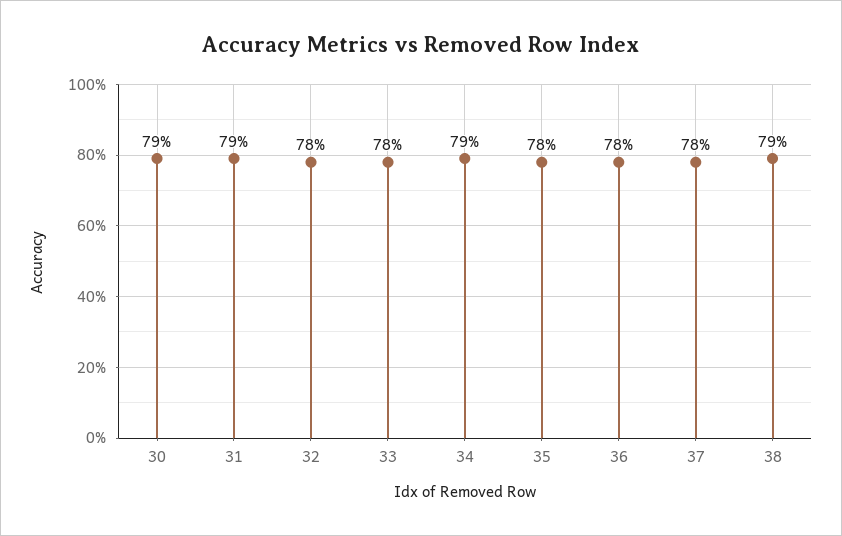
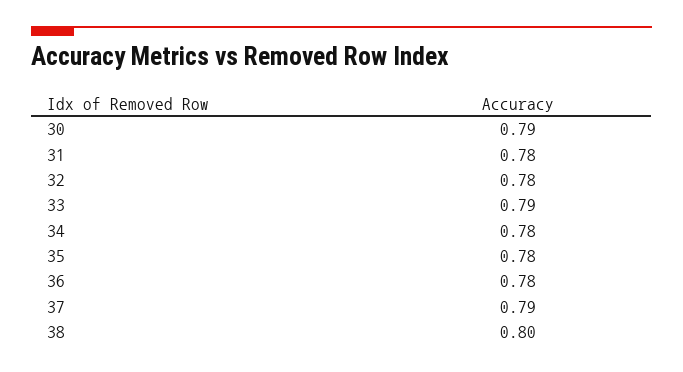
31: 0.79 -> 0.78
33: 0.78 -> 0.79
34: 0.79 -> 0.78
37: 0.78 -> 0.79
38: 0.79 -> 0.8

